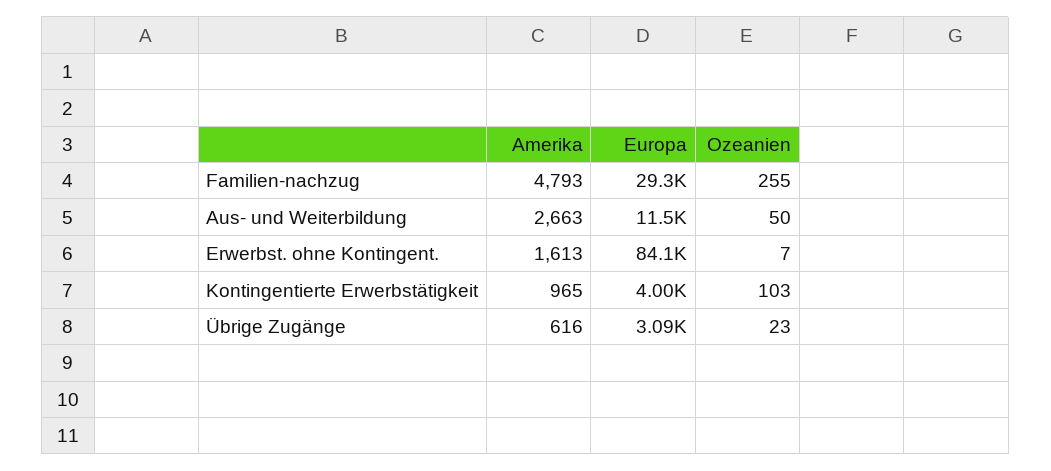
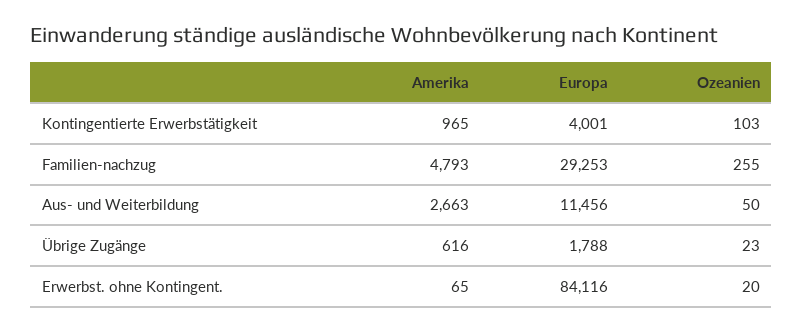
Amerika, Erwerbst. ohne Kontingent.: 1613 -> 65
Ozeanien, Erwerbst. ohne Kontingent.: 7 -> 20
Europa, Übrige Zugänge: 3090 -> 1788

